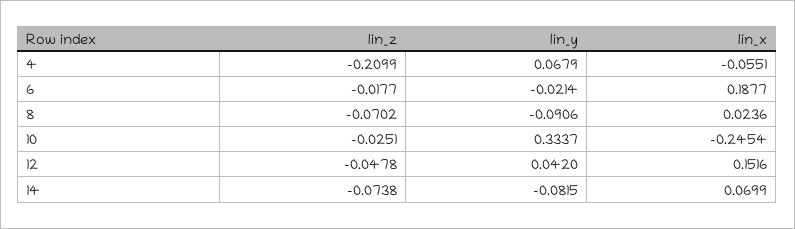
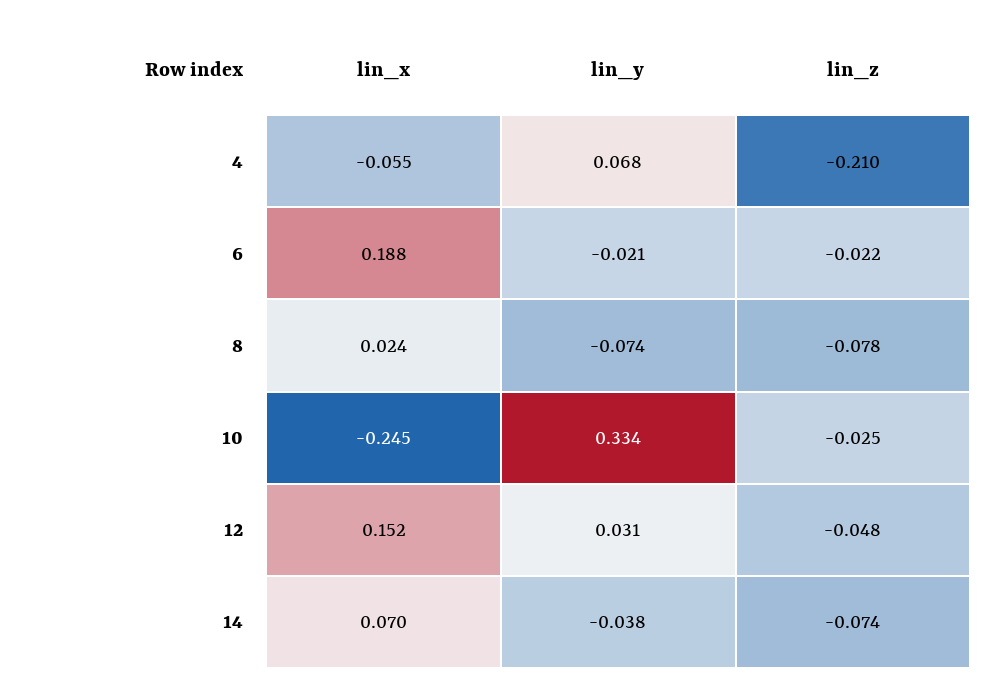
lin_z, 6: -0.0177 -> -0.022
lin_z, 8: -0.0702 -> -0.078
lin_y, 8: -0.0906 -> -0.074
lin_y, 12: 0.042 -> 0.031
lin_y, 14: -0.0815 -> -0.038

